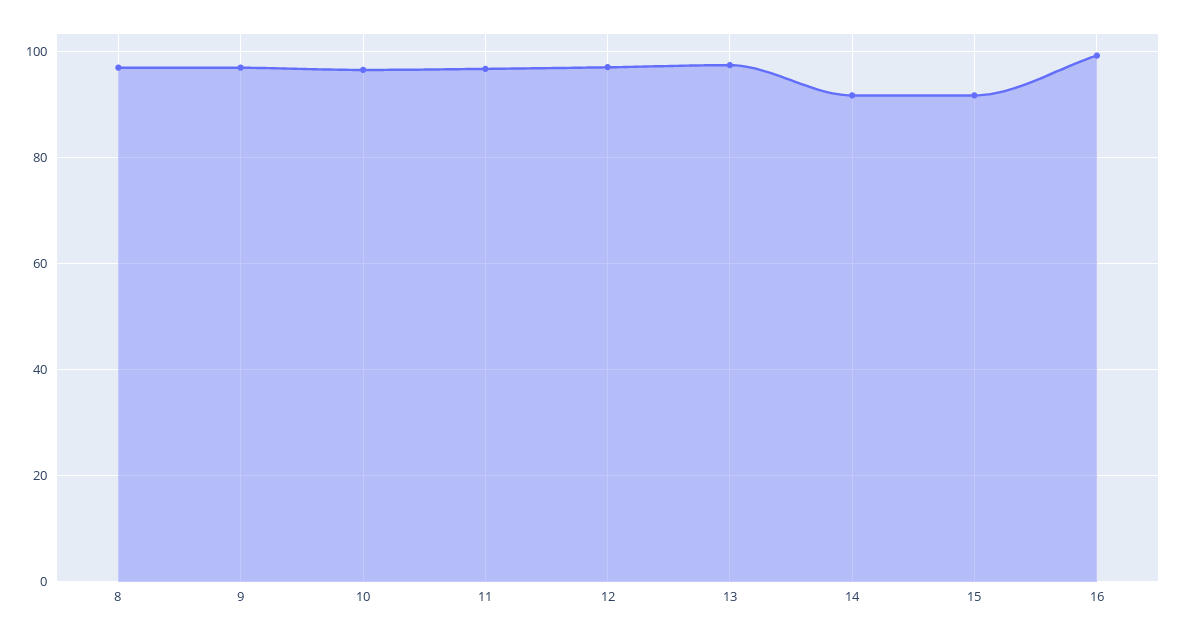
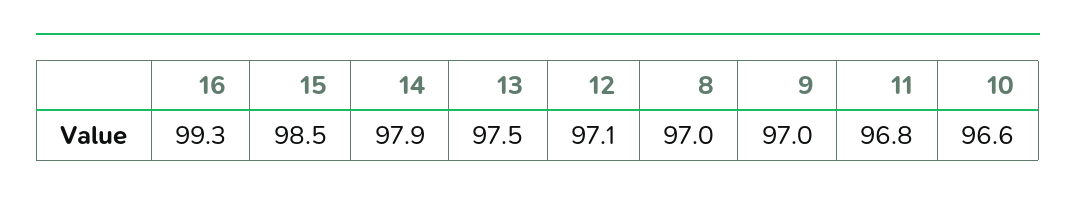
14: 92 -> 97.9
15: 92 -> 98.5

